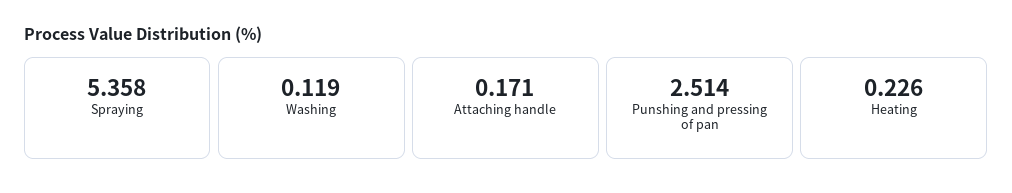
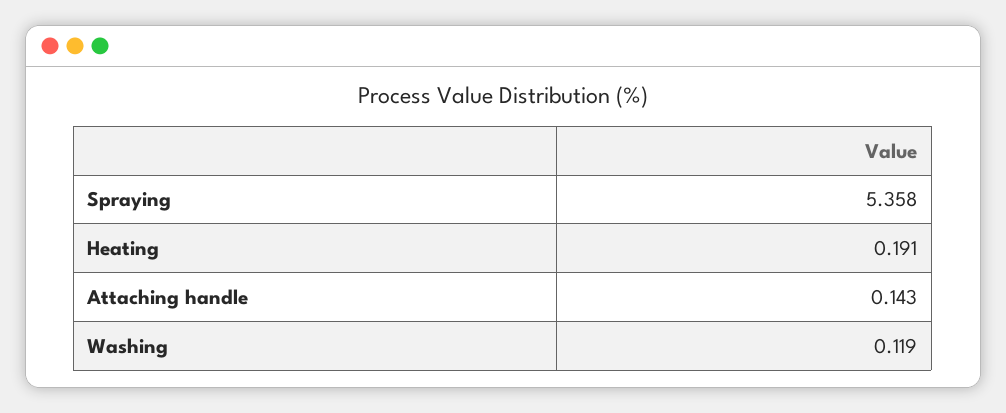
Attaching handle: 0.171 -> 0.143
Punshing and pressing of pan: 2.514 -> none
Heating: 0.226 -> 0.191

